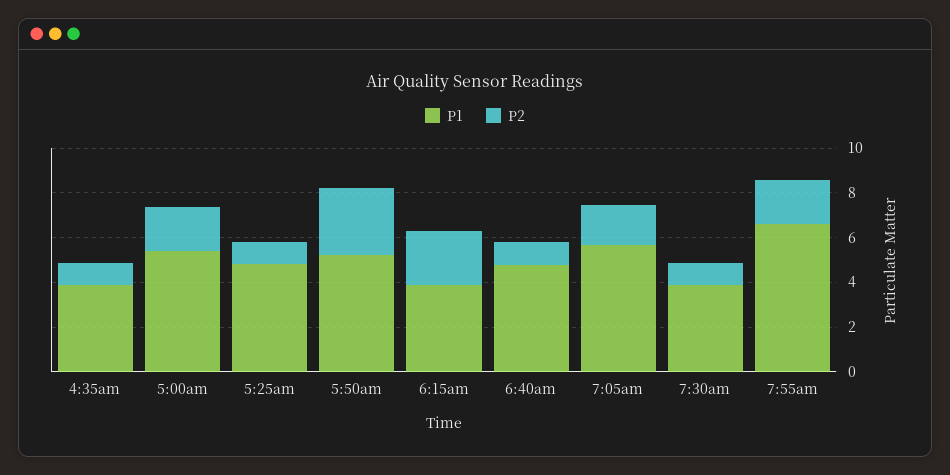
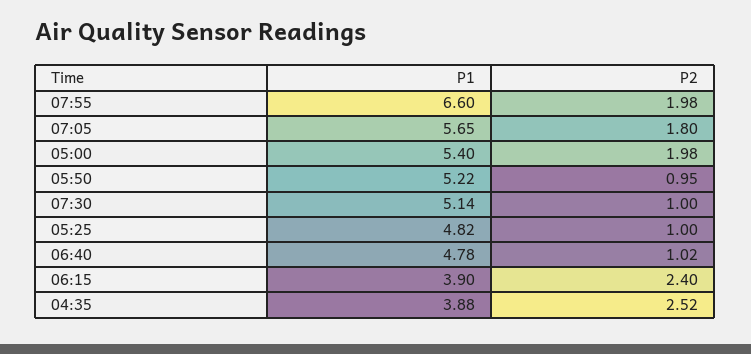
P2, 4:35am: 1 -> 2.52
P2, 5:50am: 3 -> 0.95
P1, 7:30am: 4 -> 5.14

